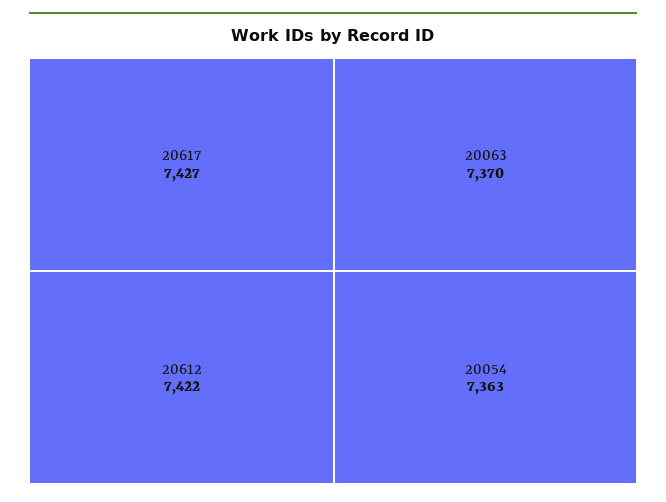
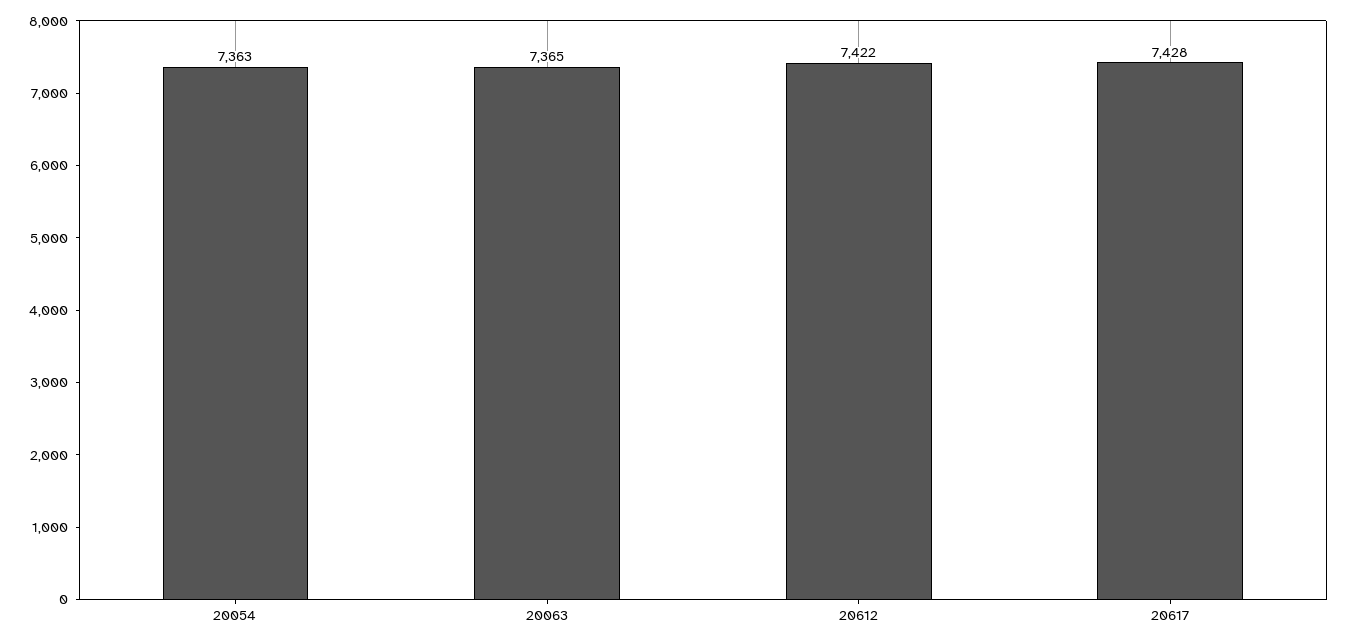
20617: 7427 -> 7428
20063: 7370 -> 7365

